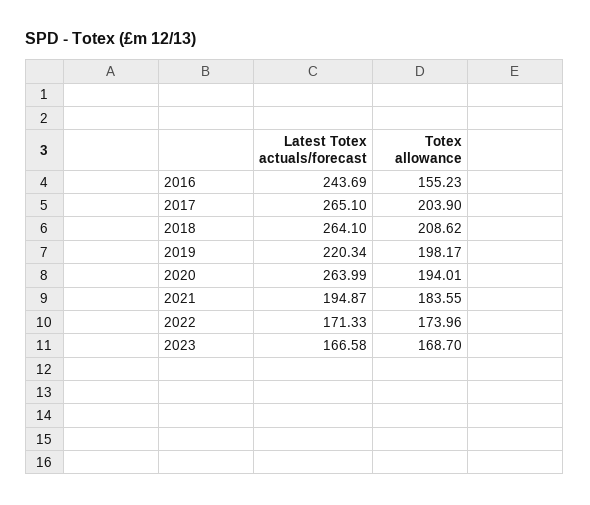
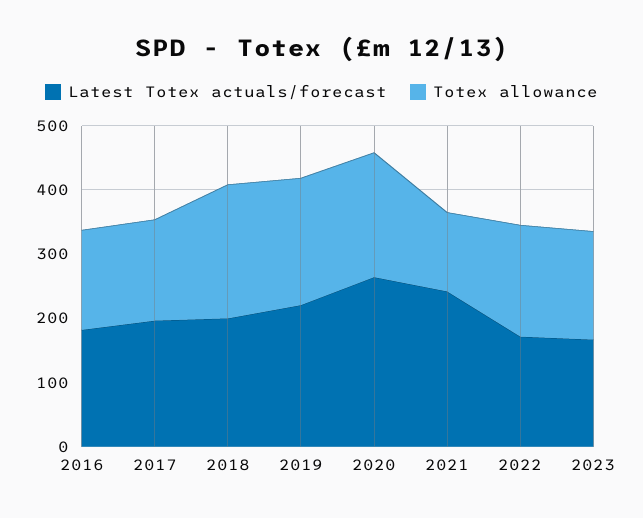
Latest Totex actuals/forecast, 2016: 243.69 -> 180
Latest Totex actuals/forecast, 2017: 265.1 -> 200
Totex allowance, 2017: 203.9 -> 160
Latest Totex actuals/forecast, 2018: 264.1 -> 200
Latest Totex actuals/forecast, 2021: 194.87 -> 240
Totex allowance, 2021: 183.55 -> 120

